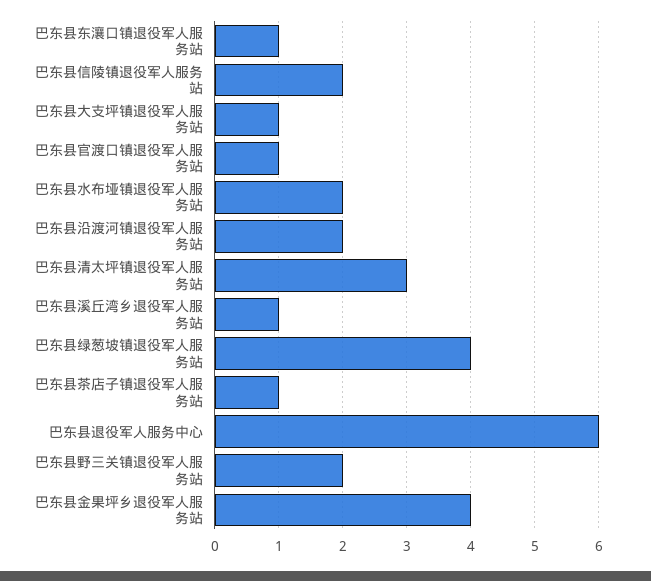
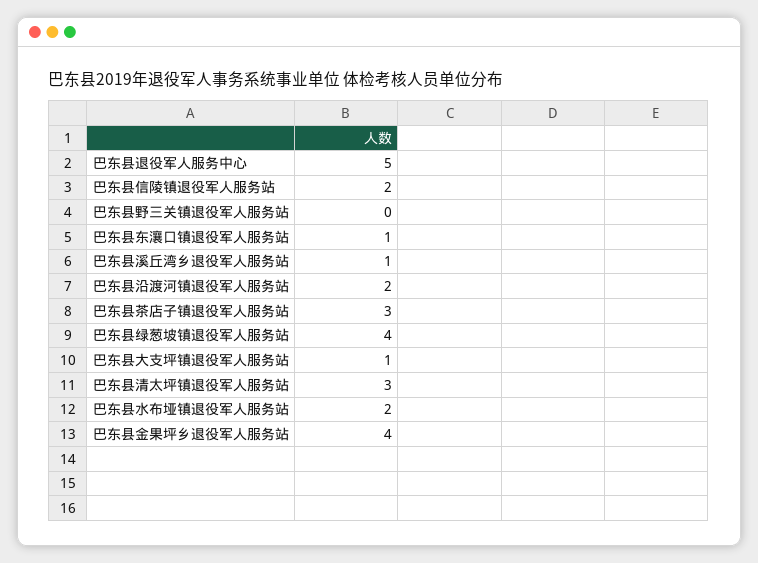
巴东县官渡口镇退役军人服务站: 1 -> none
巴东县茶店子镇退役军人服务站: 1 -> 3
巴东县退役军人服务中心: 6 -> 5
巴东县野三关镇退役军人服务站: 2 -> 0

